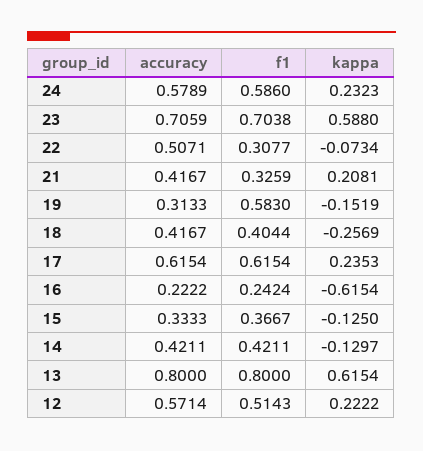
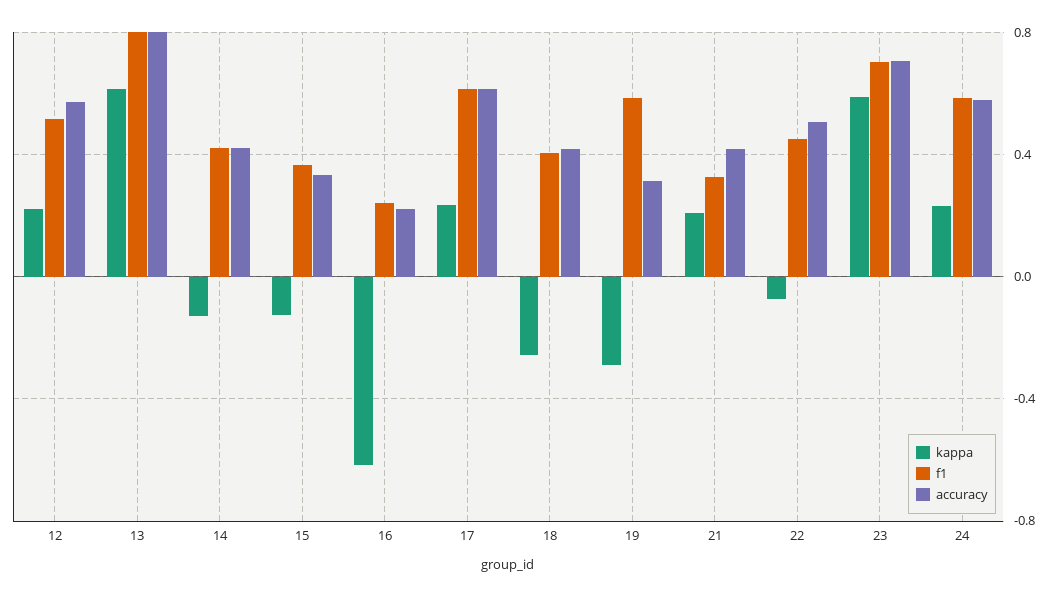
f1, 22: 0.3077 -> 0.45
kappa, 19: -0.1519 -> -0.3

